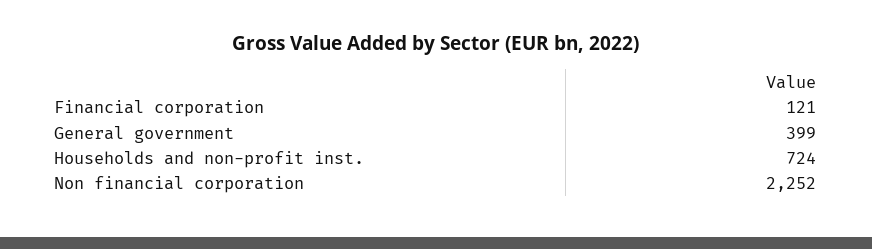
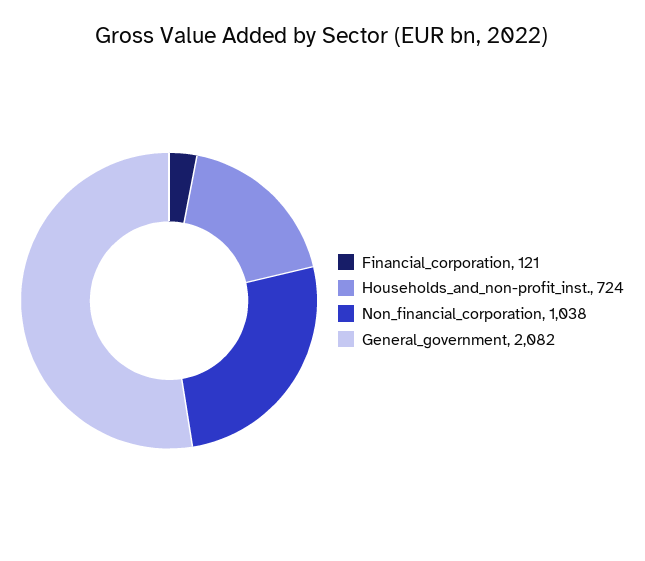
General government: 399 -> 2082
Non financial corporation: 2252 -> 1038

